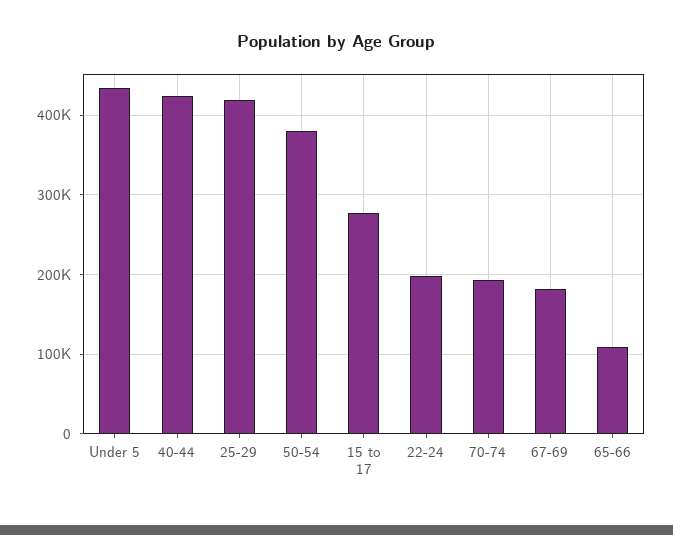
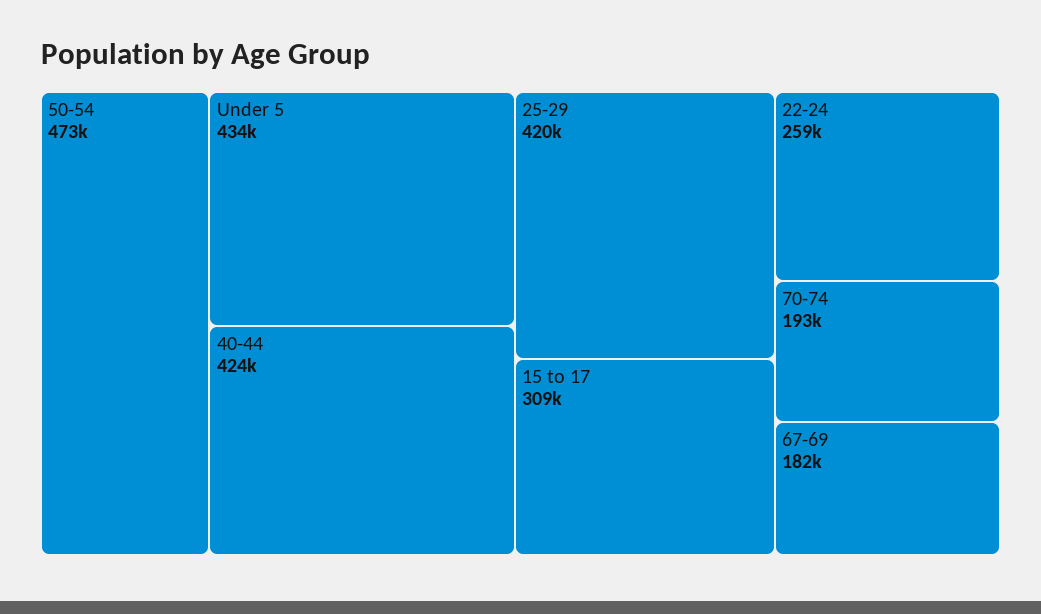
50-54: 380000 -> 473000
15 to 17: 280000 -> 309000
22-24: 200000 -> 259000
65-66: 110000 -> none

